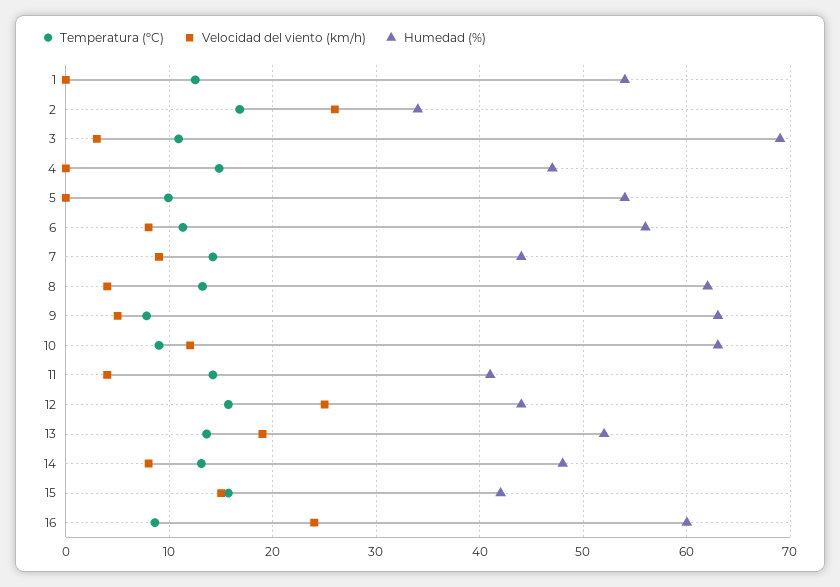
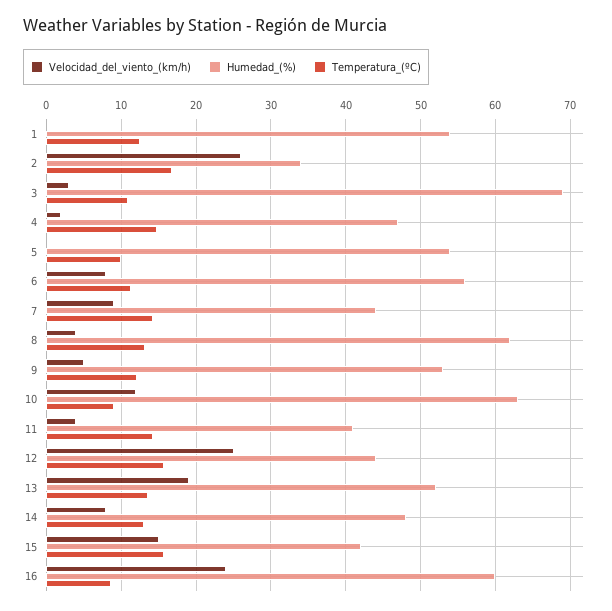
Velocidad del viento (km/h), 4: 0 -> 2
Temperatura (ºC), 9: 8 -> 12
Humedad (%), 9: 63 -> 53

